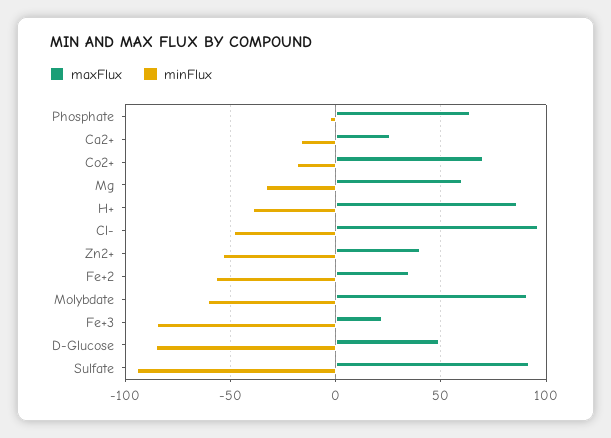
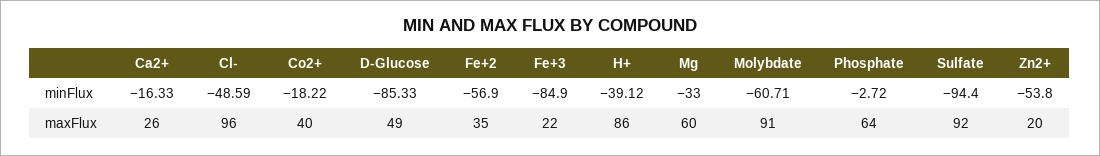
maxFlux, Co2+: 70 -> 40
maxFlux, Zn2+: 40 -> 20

